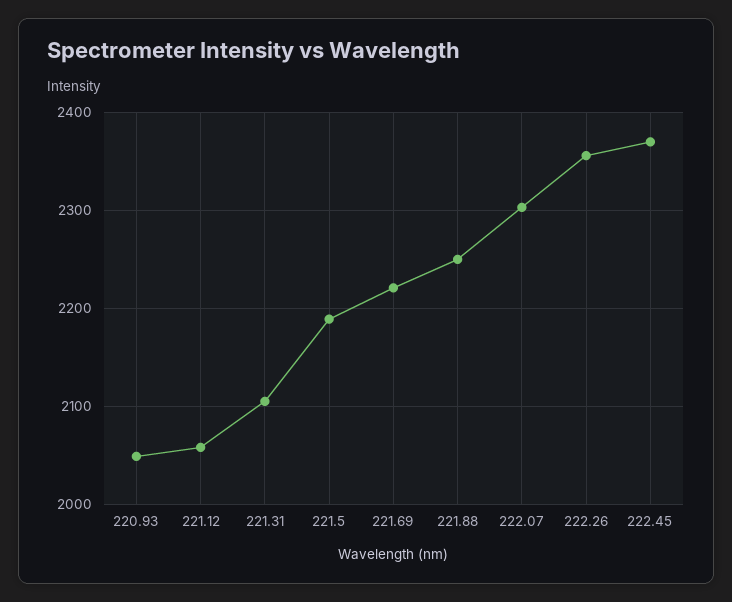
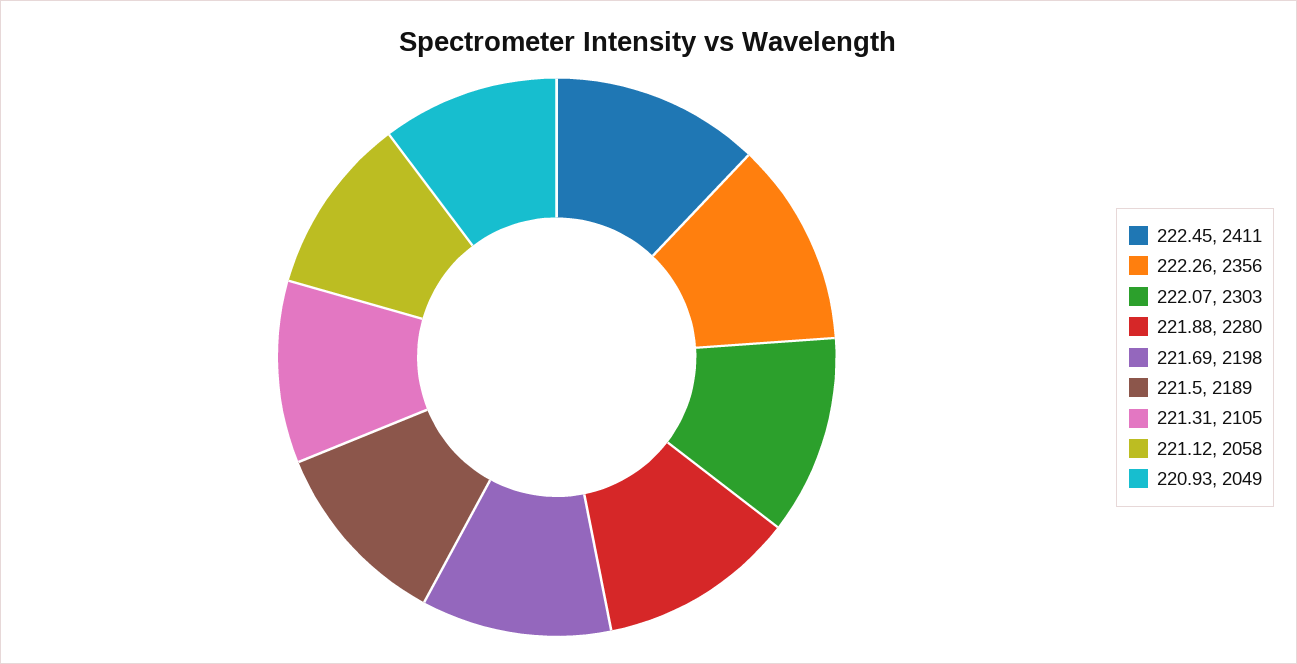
221.69: 2220 -> 2198
221.88: 2250 -> 2280
222.45: 2370 -> 2411

